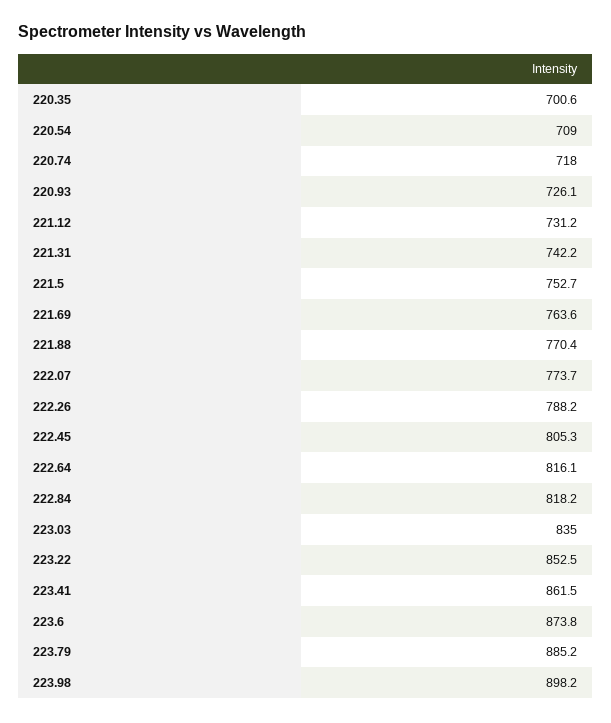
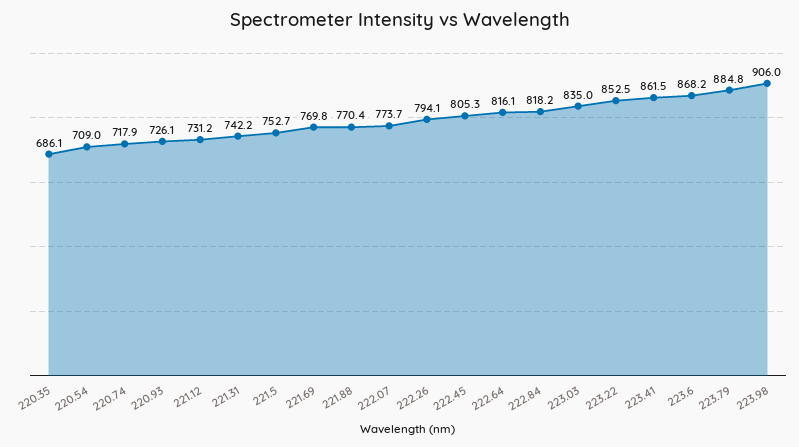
220.35: 700.6 -> 686.1
220.74: 718 -> 717.9
221.69: 763.6 -> 769.8
222.26: 788.2 -> 794.1
223.6: 873.8 -> 868.2
223.79: 885.2 -> 884.8
223.98: 898.2 -> 906

